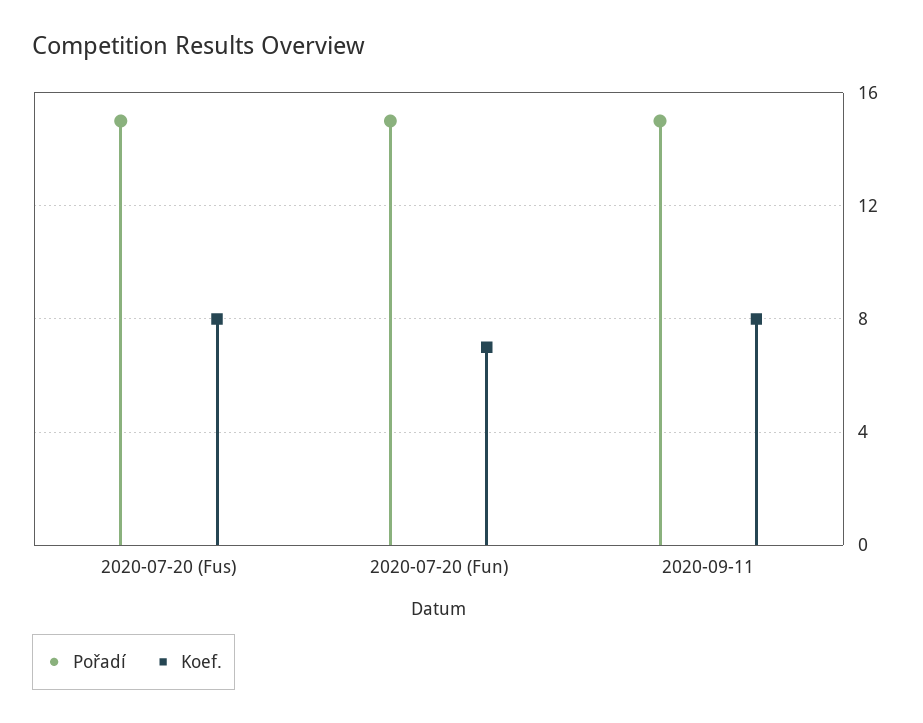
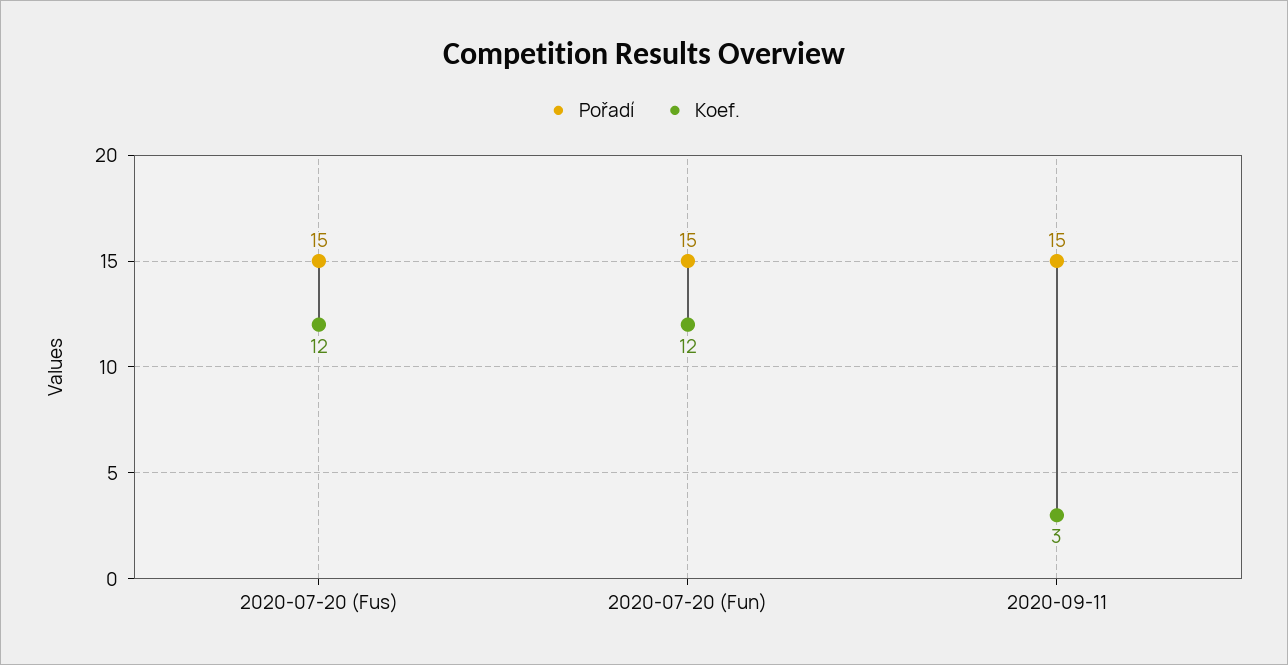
Koef., 2020-07-20 (Fus): 8 -> 12
Koef., 2020-07-20 (Fun): 7 -> 12
Koef., 2020-09-11: 8 -> 3

